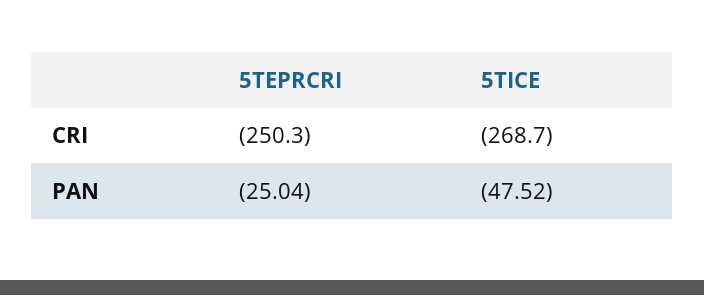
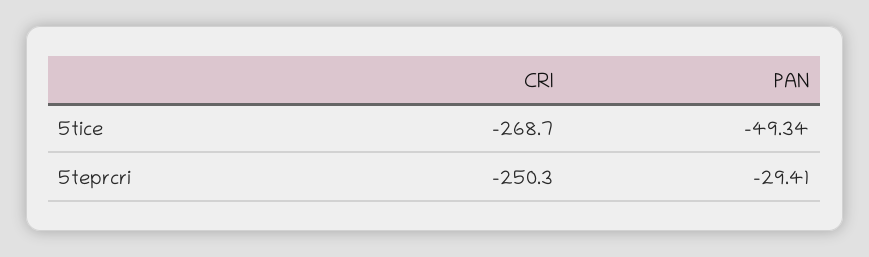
5TEPRCRI, PAN: -25.04 -> -29.41
5TICE, PAN: -47.52 -> -49.34

